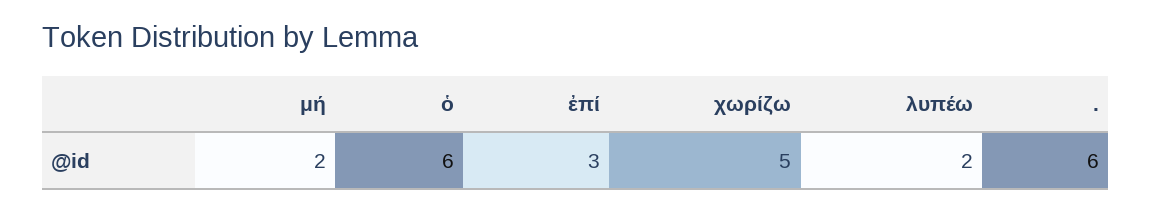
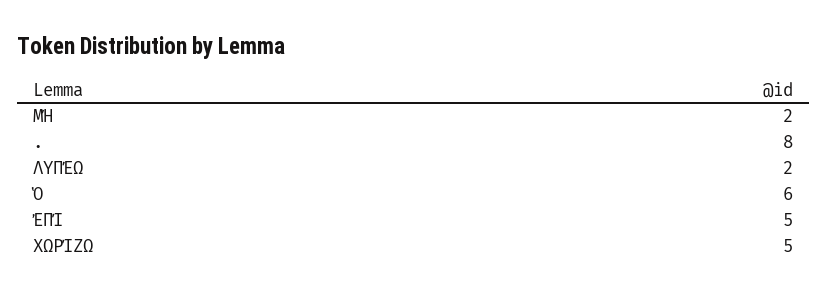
ἐπί: 3 -> 5
.: 6 -> 8

